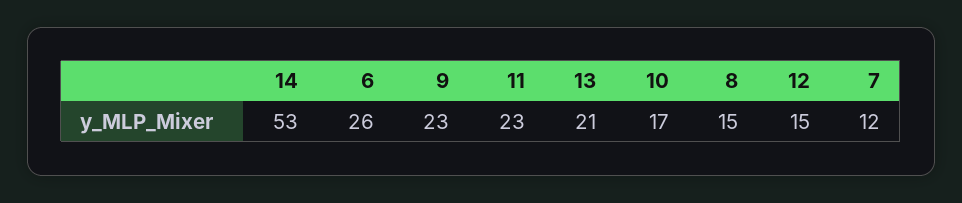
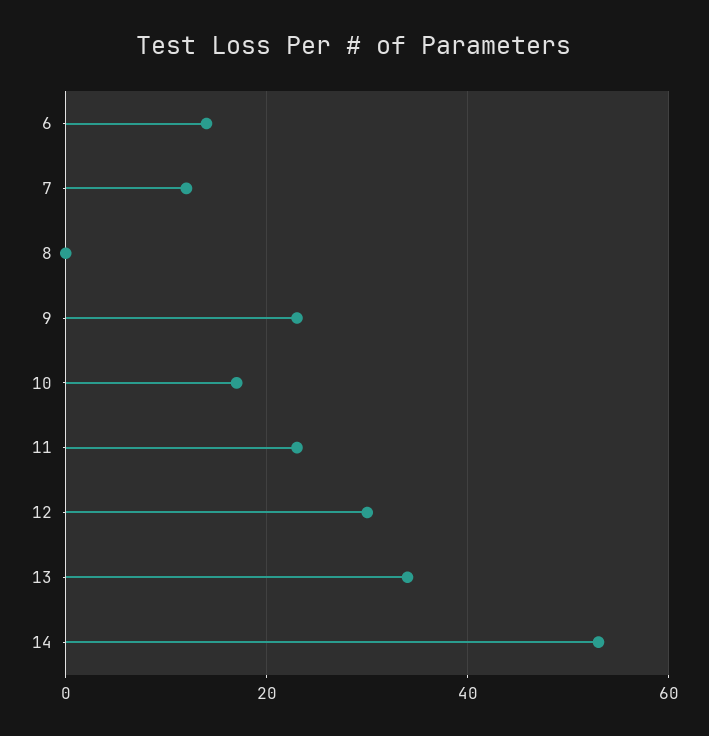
6: 26 -> 15
13: 21 -> 35
8: 15 -> 0
12: 15 -> 30

